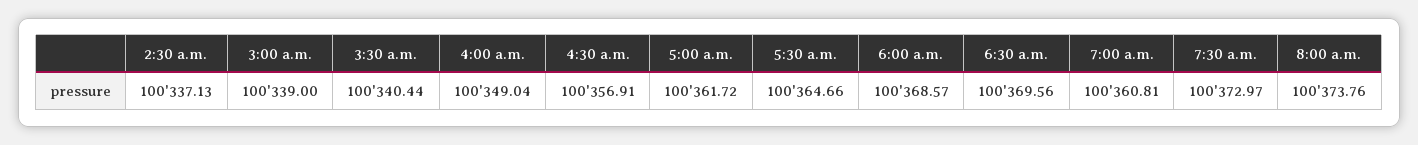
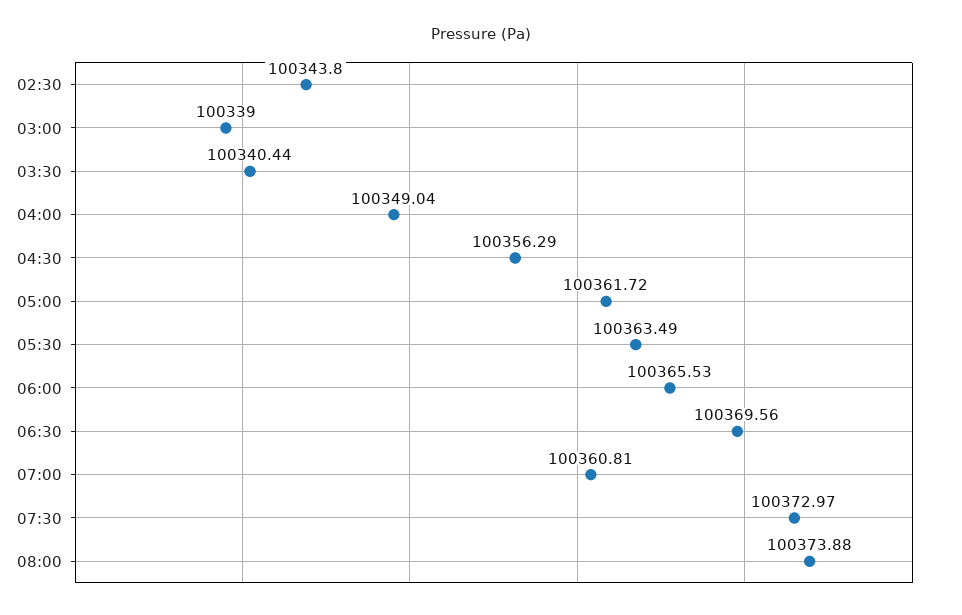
2:30 a.m.: 100337.13 -> 100343.8
4:30 a.m.: 100356.91 -> 100356.29
5:30 a.m.: 100364.66 -> 100363.49
6:00 a.m.: 100368.57 -> 100365.53
8:00 a.m.: 100373.76 -> 100373.88

